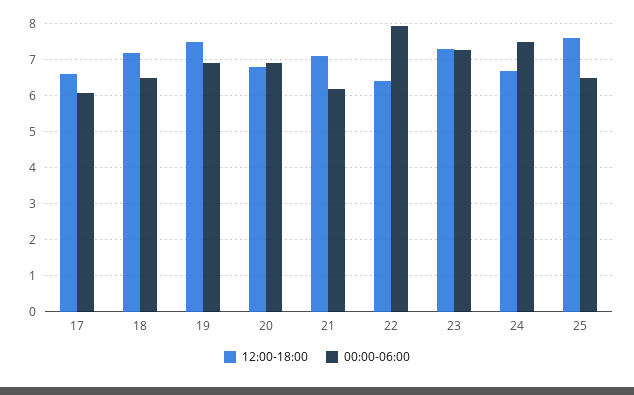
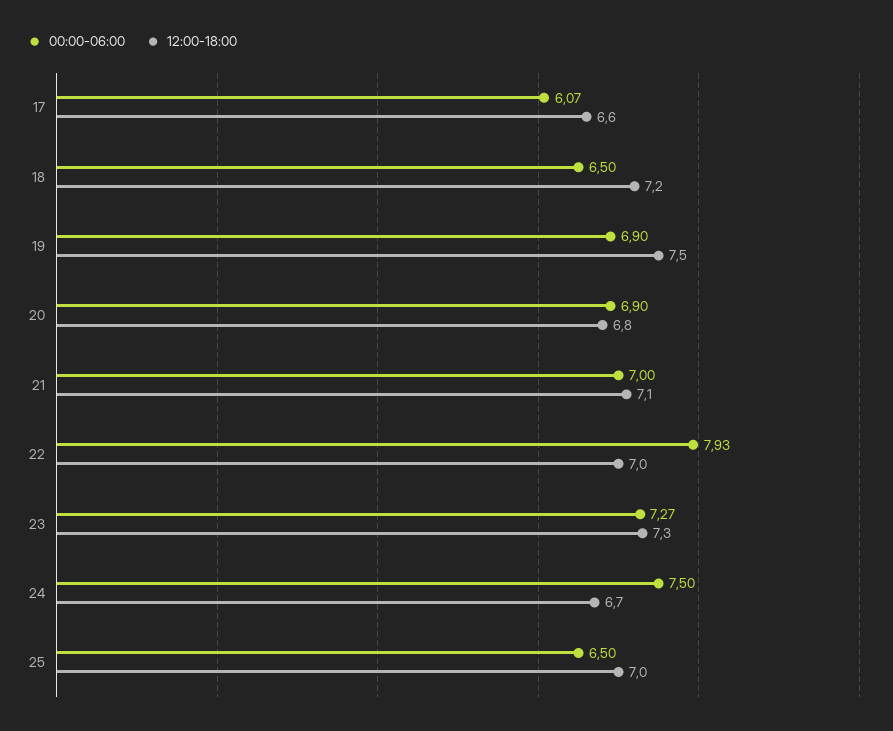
00:00-06:00, 21: 6.2 -> 7
12:00-18:00, 22: 6.4 -> 7
12:00-18:00, 25: 7.6 -> 7

